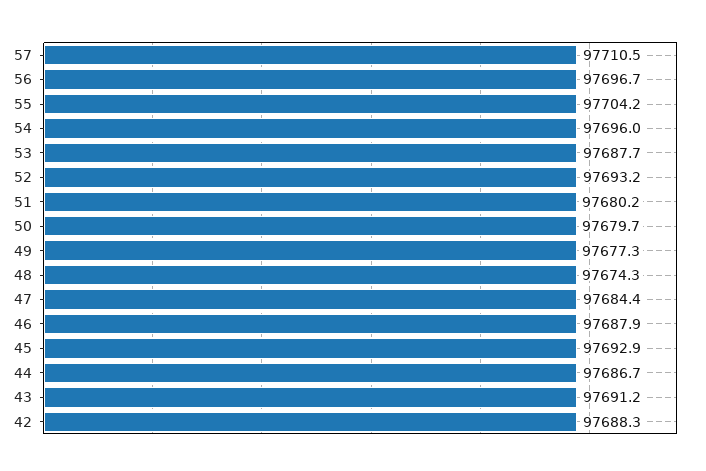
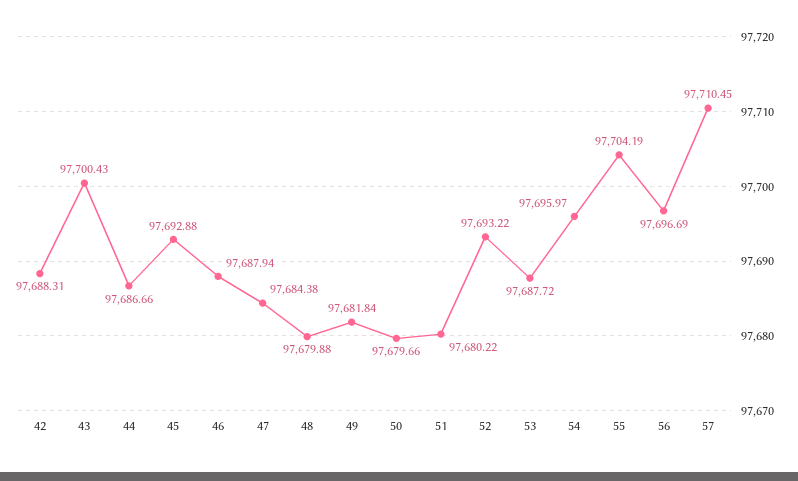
49: 97677.3 -> 97681.84
48: 97674.3 -> 97679.88
43: 97691.2 -> 97700.43

